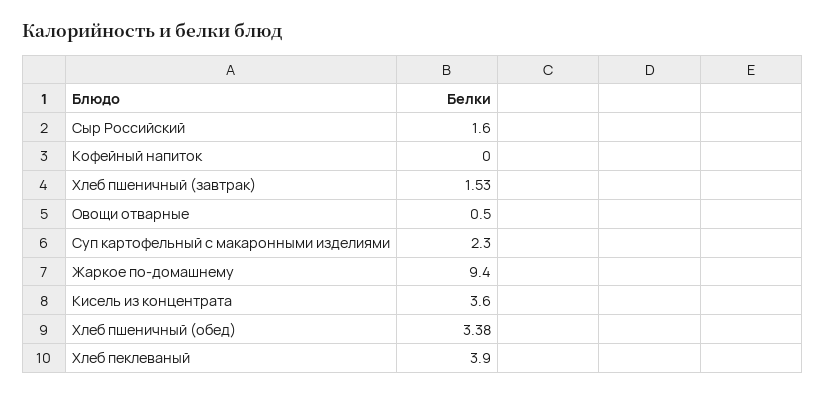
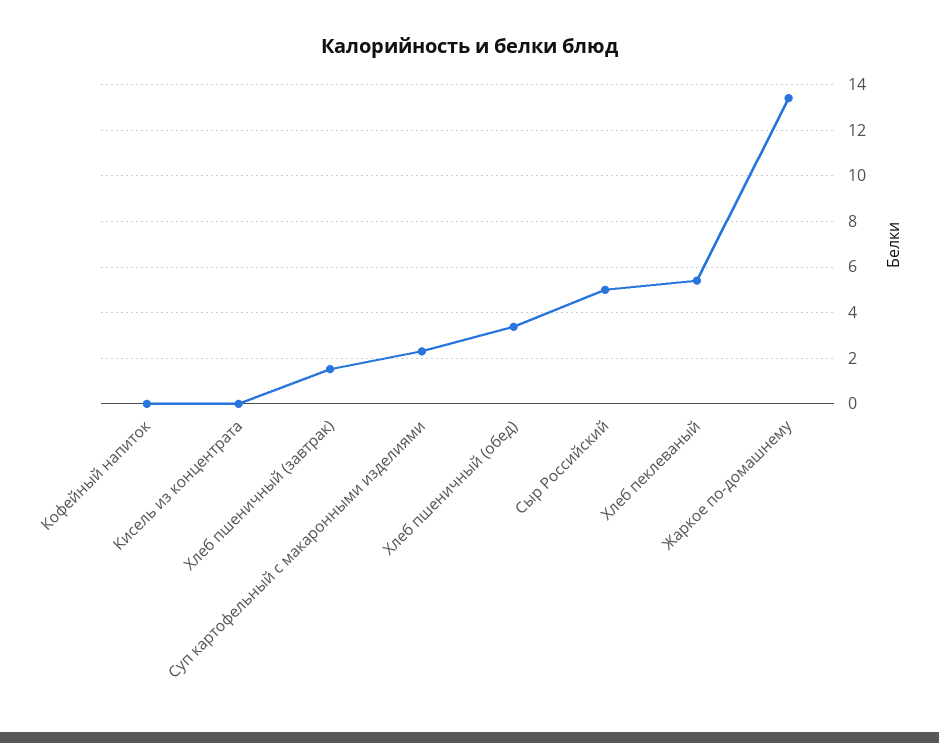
Сыр Российский: 1.6 -> 5
Овощи отварные: 0.5 -> none
Жаркое по-домашнему: 9.4 -> 13.5
Кисель из концентрата: 3.6 -> 0
Хлеб пеклеваный: 3.9 -> 5.5

